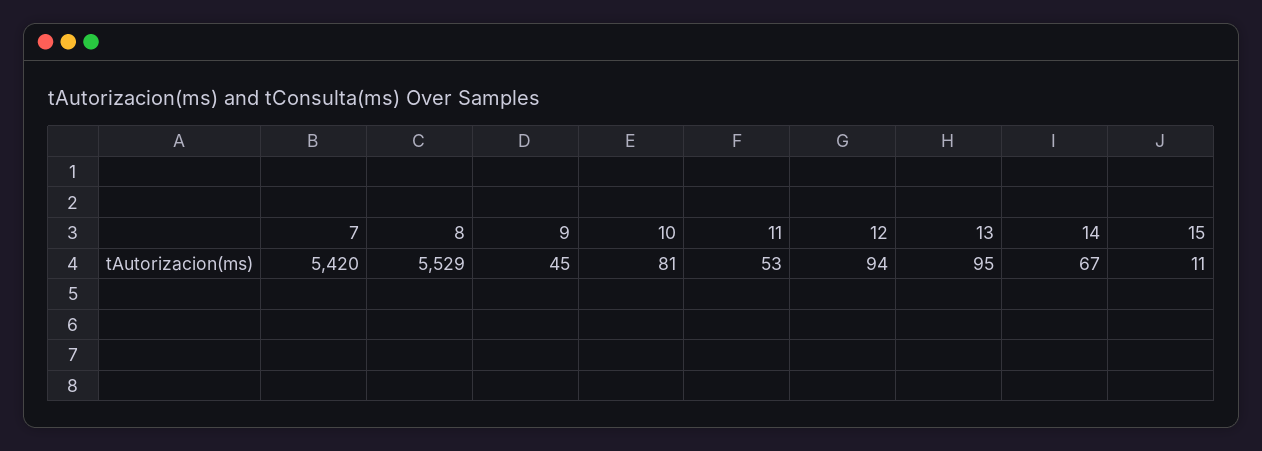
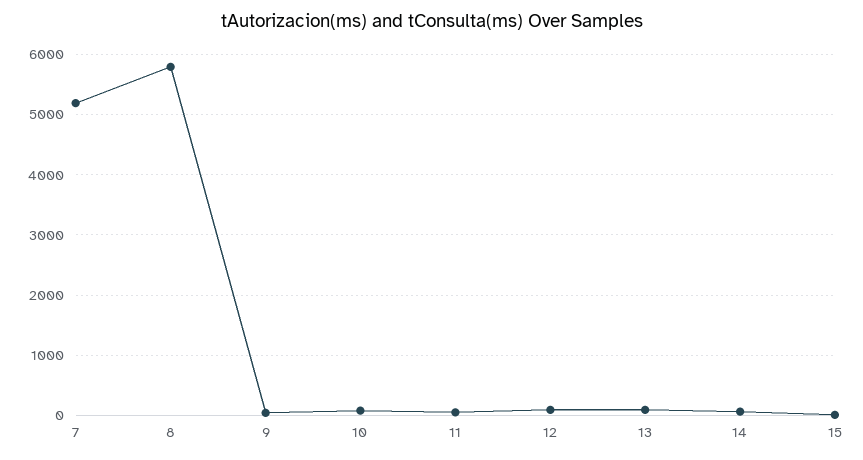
7: 5420 -> 5200
8: 5529 -> 5800

